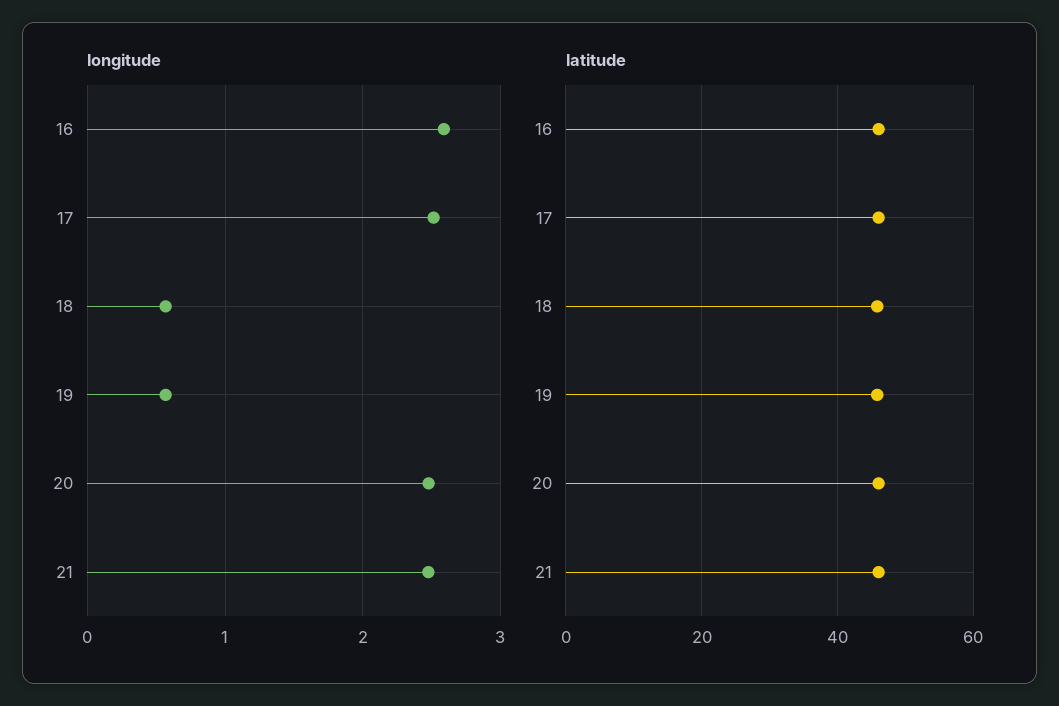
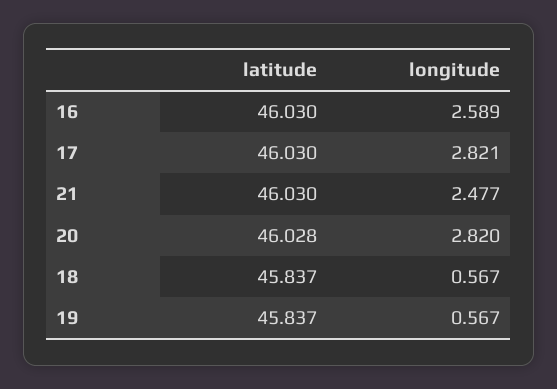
longitude, 17: 2.5 -> 2.821
longitude, 20: 2.5 -> 2.82

